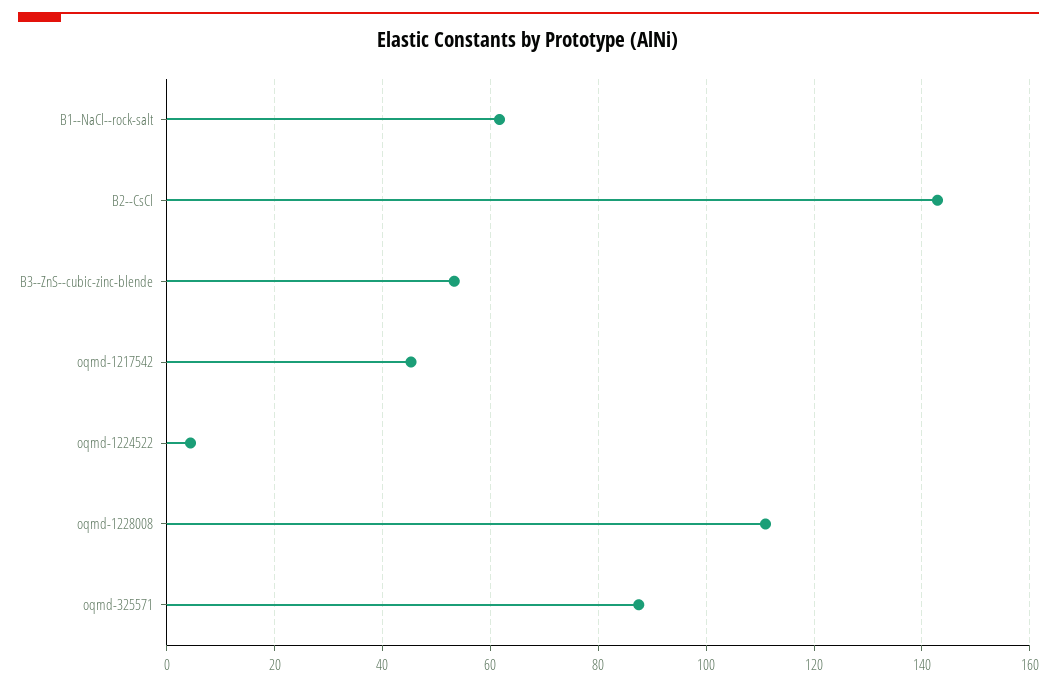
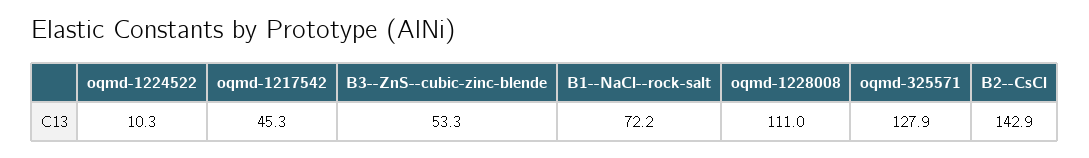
B1--NaCl--rock-salt: 62 -> 72.2
oqmd-1224522: 4 -> 10.3
oqmd-325571: 88 -> 127.9

